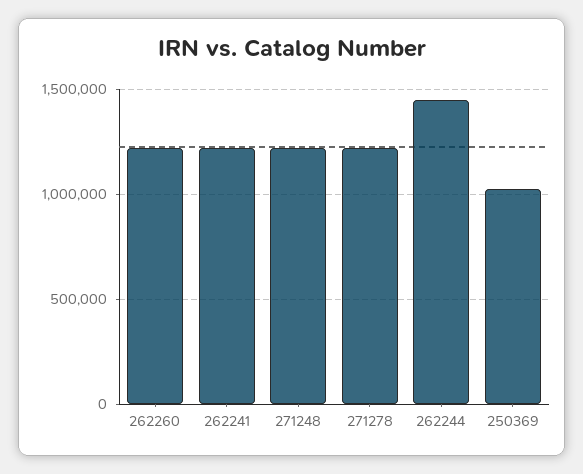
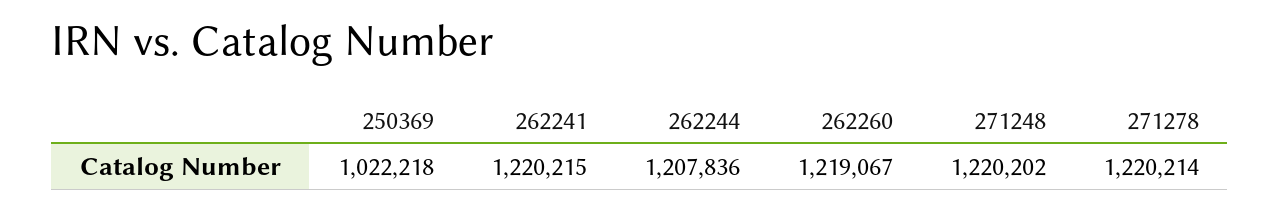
262244: 1450000 -> 1207836

